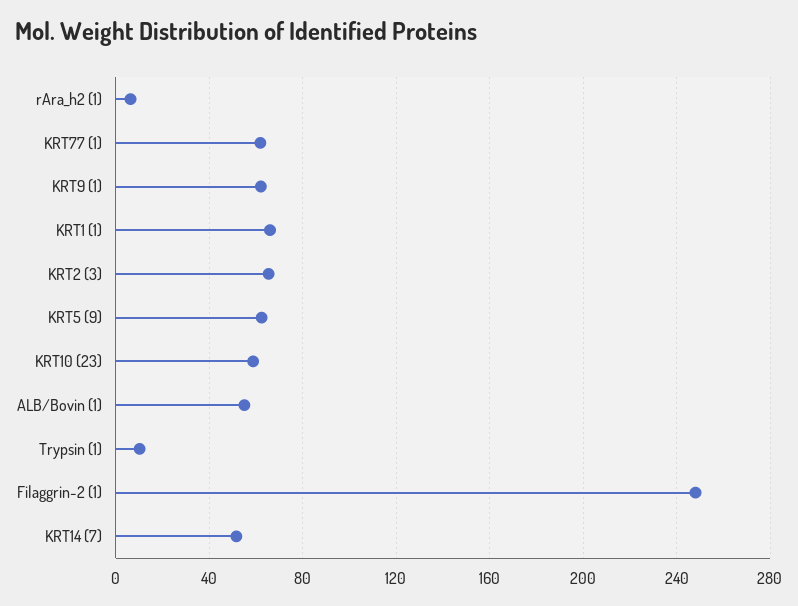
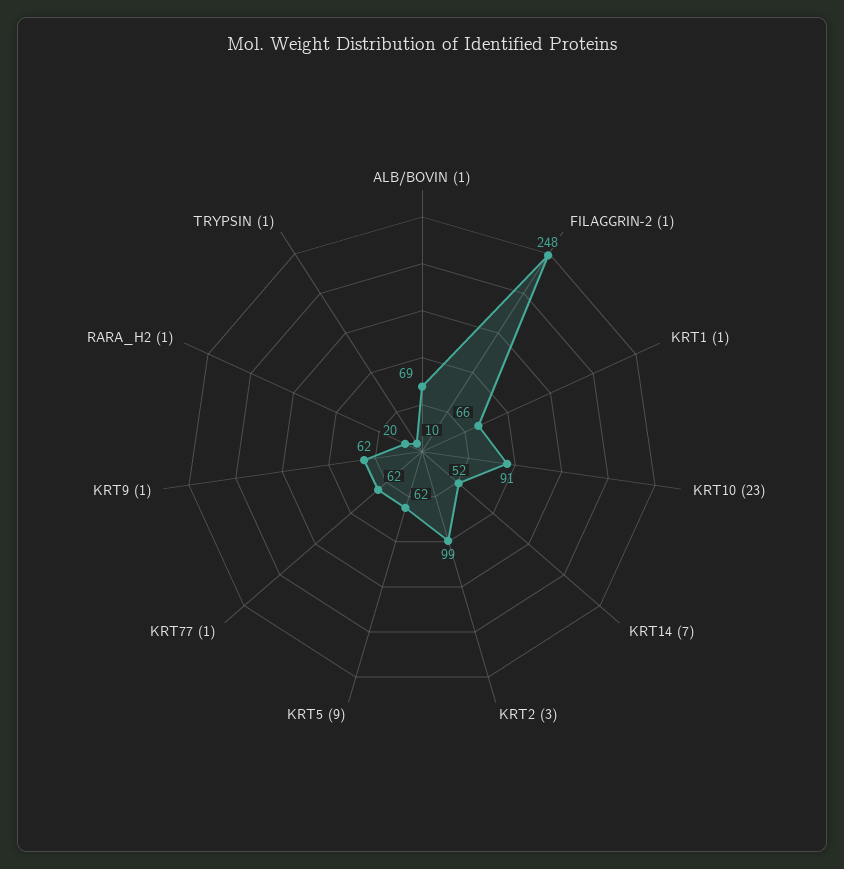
rAra_h2 (1): 5 -> 20
KRT2 (3): 65 -> 99
KRT10 (23): 60 -> 91
ALB/Bovin (1): 55 -> 69

